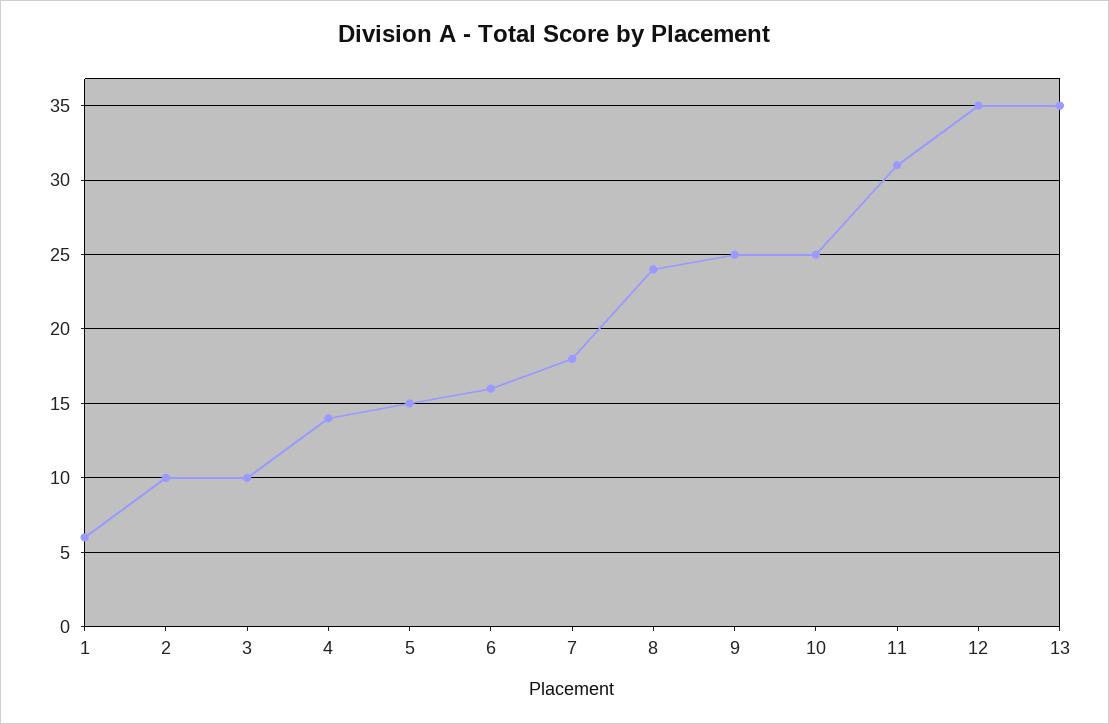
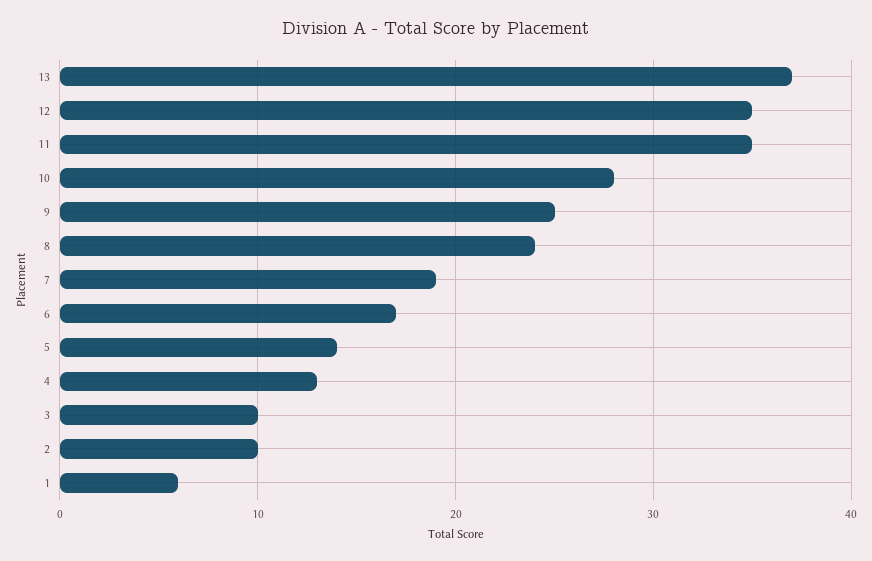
4: 14 -> 13
5: 15 -> 14
6: 16 -> 17
7: 18 -> 19
10: 25 -> 28
11: 31 -> 35
13: 35 -> 37

